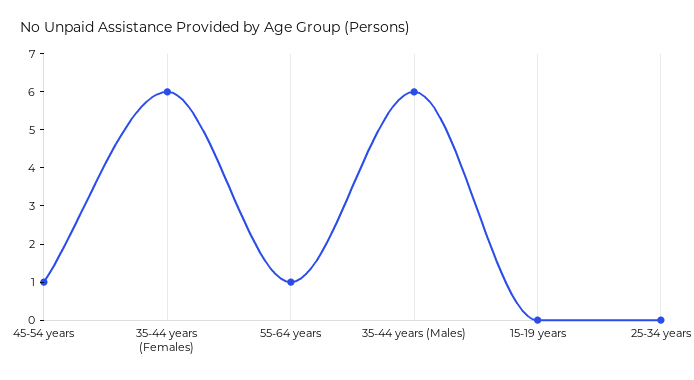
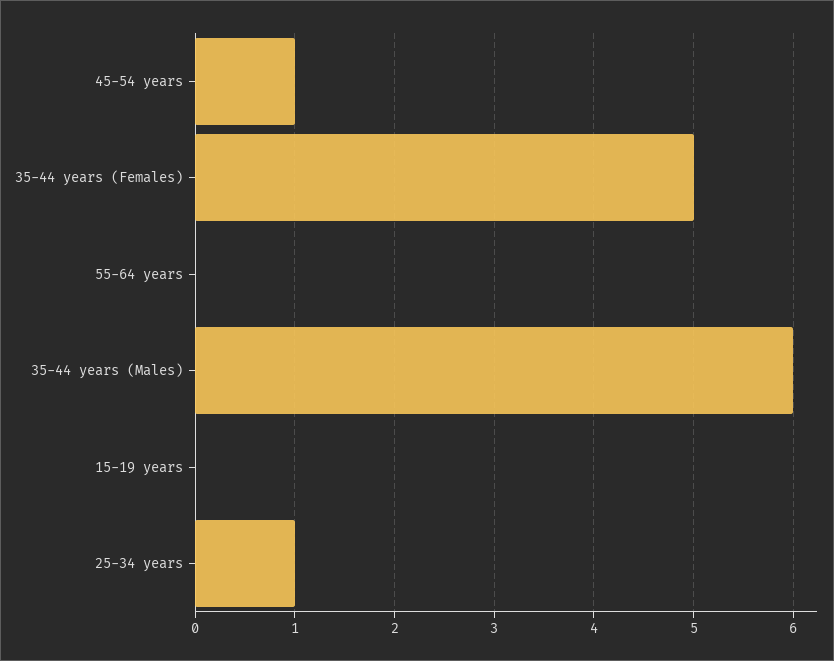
35-44 years (Females): 6 -> 5
55-64 years: 1 -> 0
25-34 years: 0 -> 1

